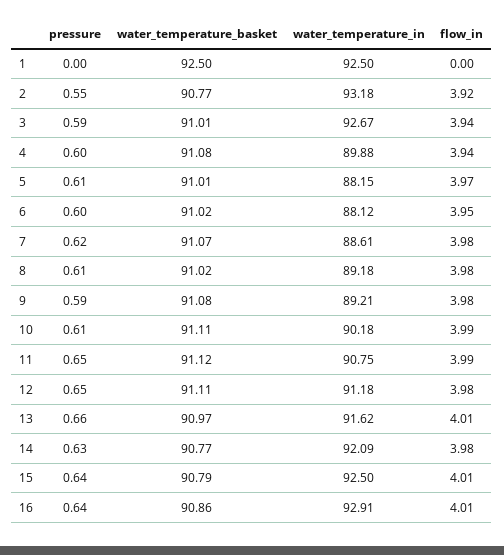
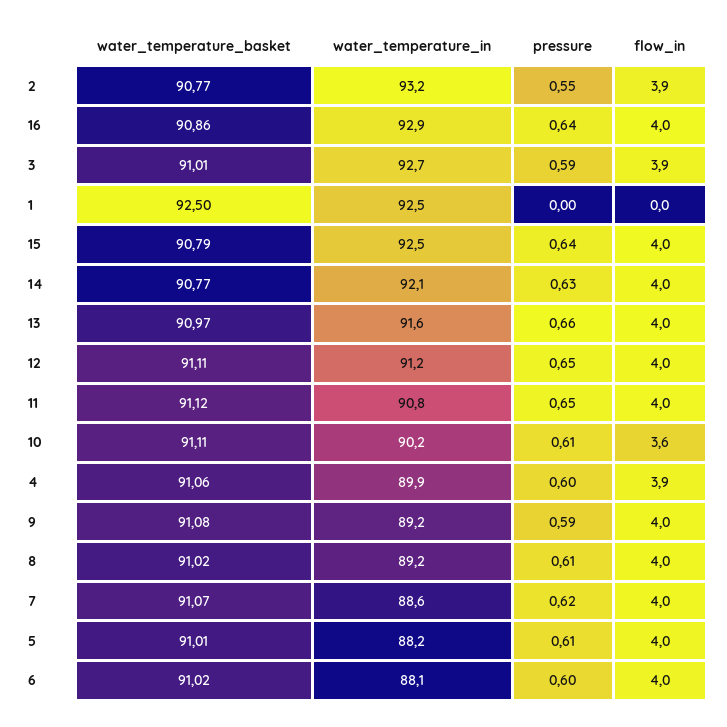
water_temperature_basket, 4: 91.08 -> 91.06
flow_in, 10: 3.99 -> 3.6

